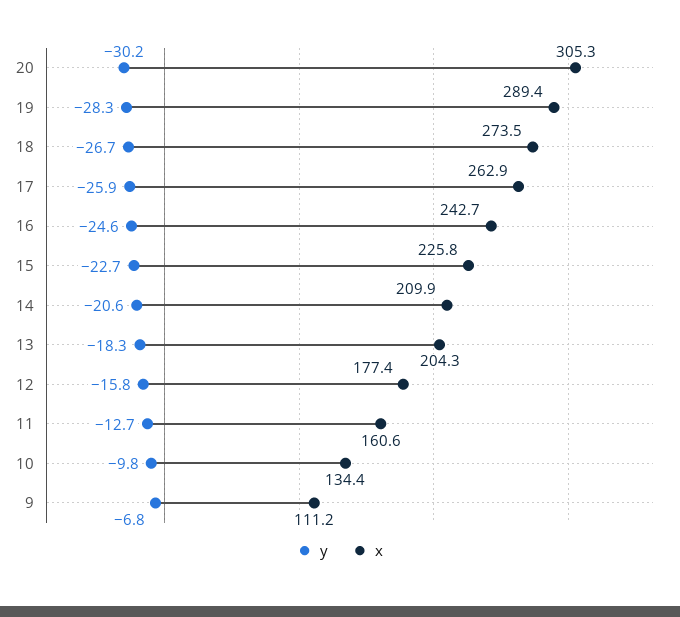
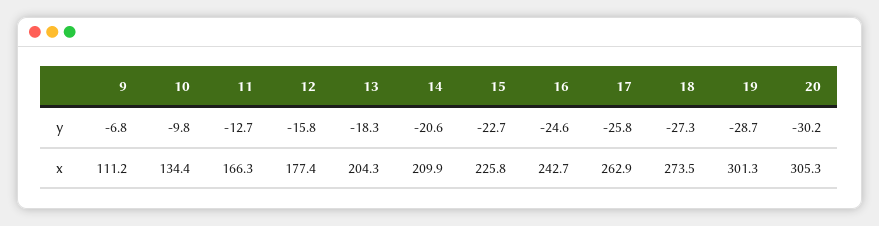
y, 19: -28.3 -> -28.7
x, 19: 289.4 -> 301.3
y, 18: -26.7 -> -27.3
y, 17: -25.9 -> -25.8
x, 11: 160.6 -> 166.3

